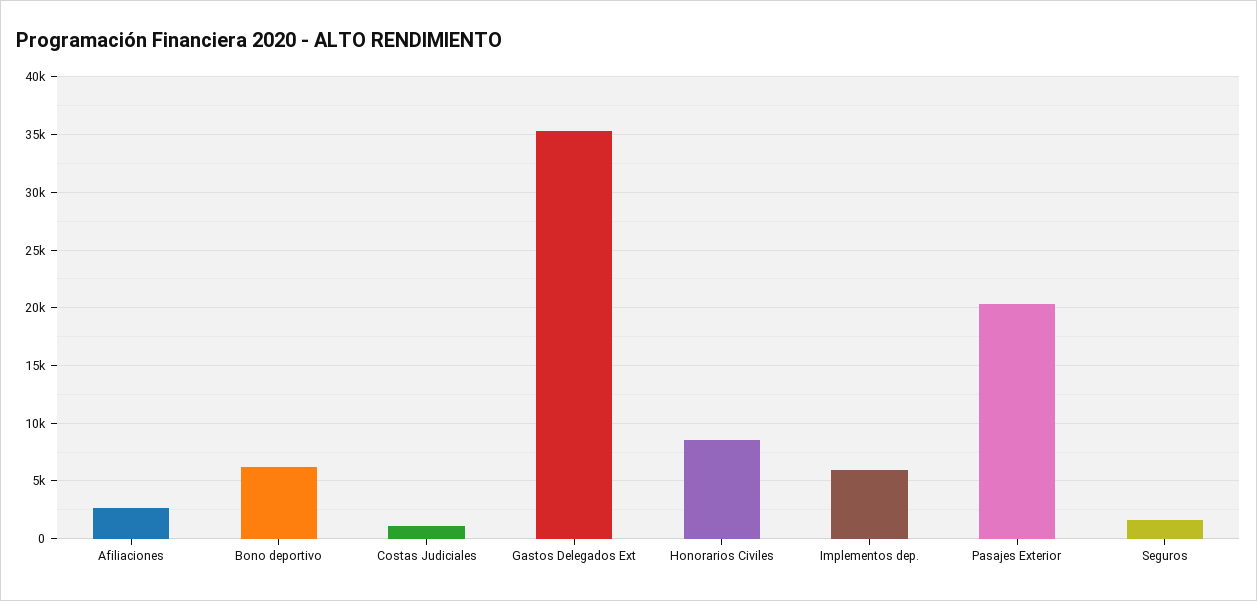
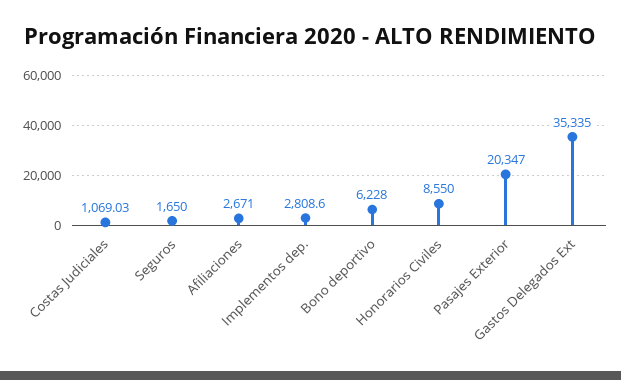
Implementos dep.: 6000 -> 2808.6

